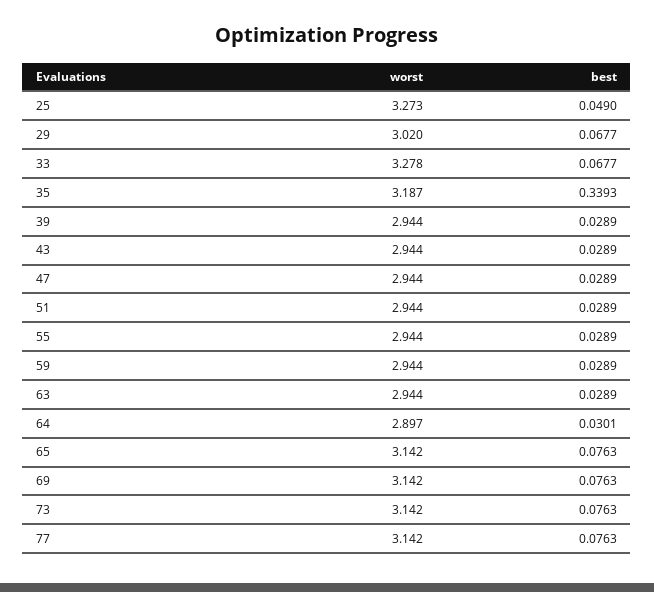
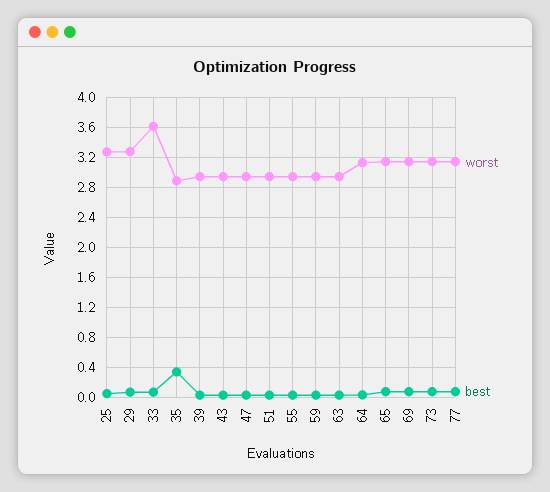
worst, 29: 3.02 -> 3.3
worst, 33: 3.278 -> 3.6
worst, 35: 3.187 -> 2.9
worst, 64: 2.897 -> 3.1

